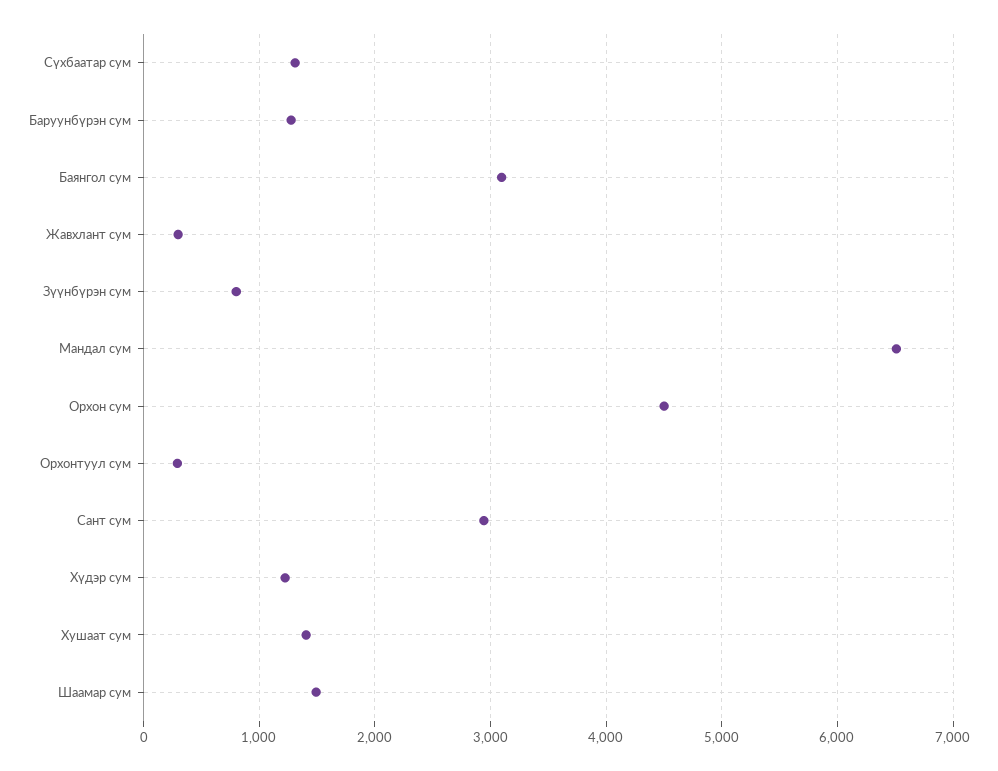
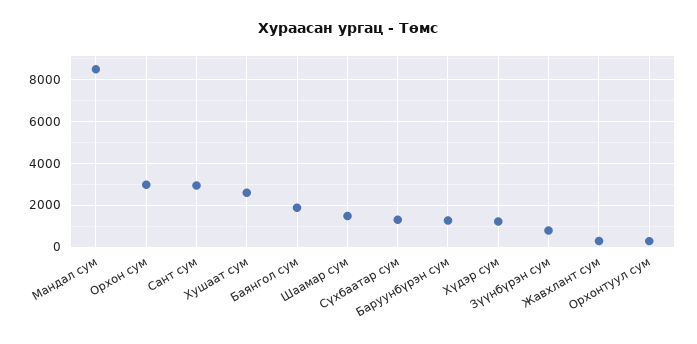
Баянгол сум: 3100 -> 2000
Мандал сум: 6500 -> 8500
Орхон сум: 4500 -> 3000
Хушаат сум: 1400 -> 2500

